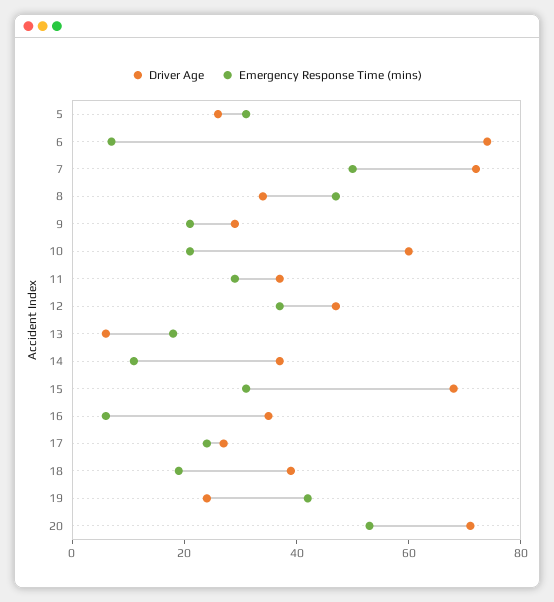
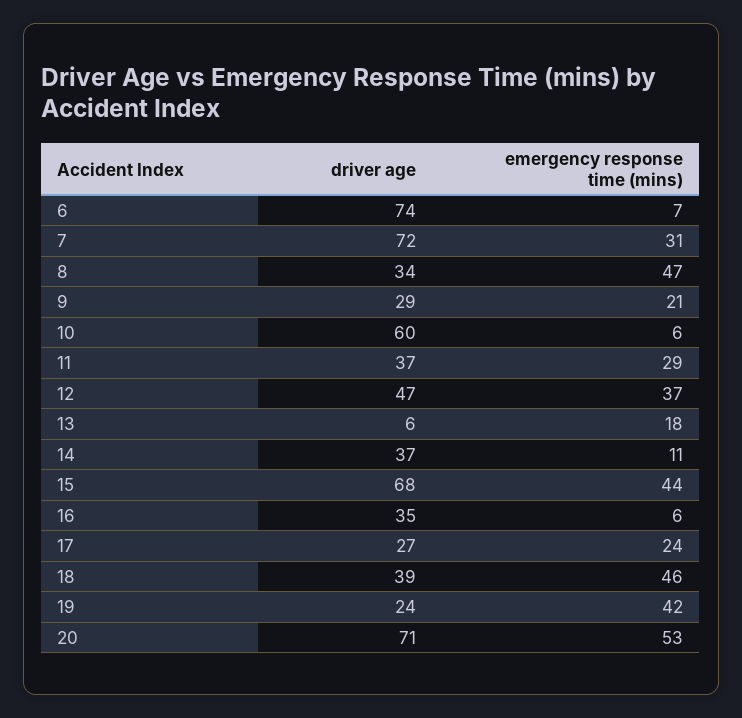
Driver Age, 5: 25 -> none
Emergency Response Time (mins), 5: 30 -> none
Emergency Response Time (mins), 7: 50 -> 31
Emergency Response Time (mins), 10: 20 -> 6
Emergency Response Time (mins), 15: 30 -> 44
Emergency Response Time (mins), 18: 20 -> 46

